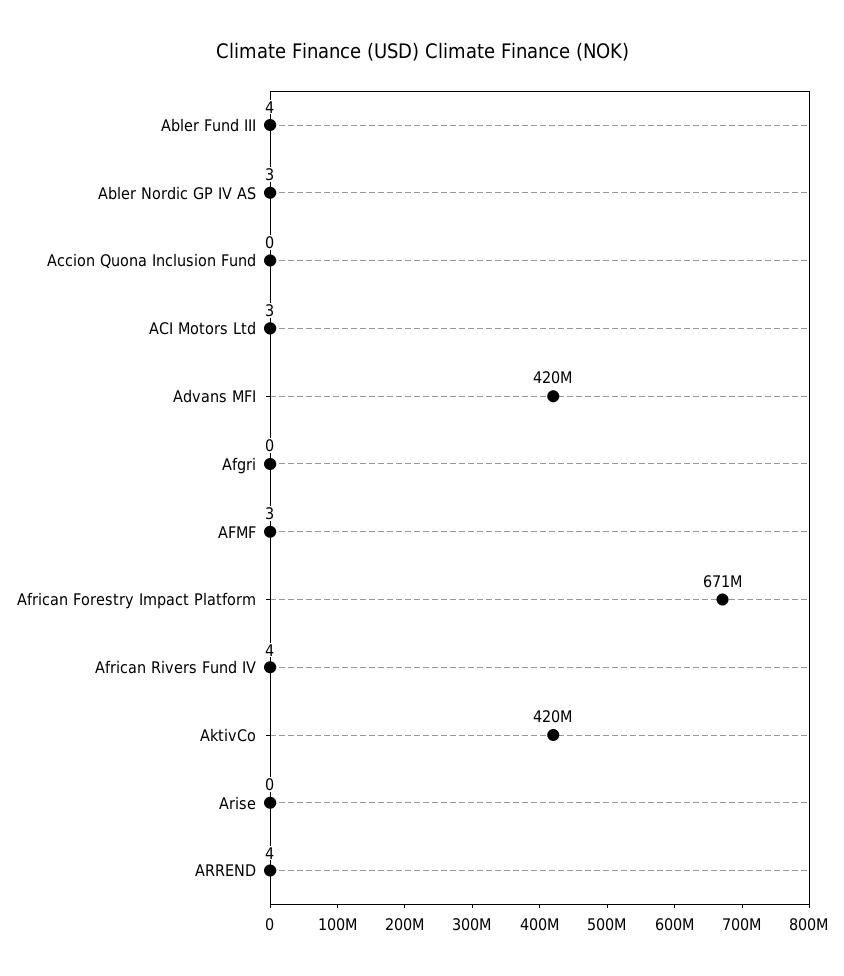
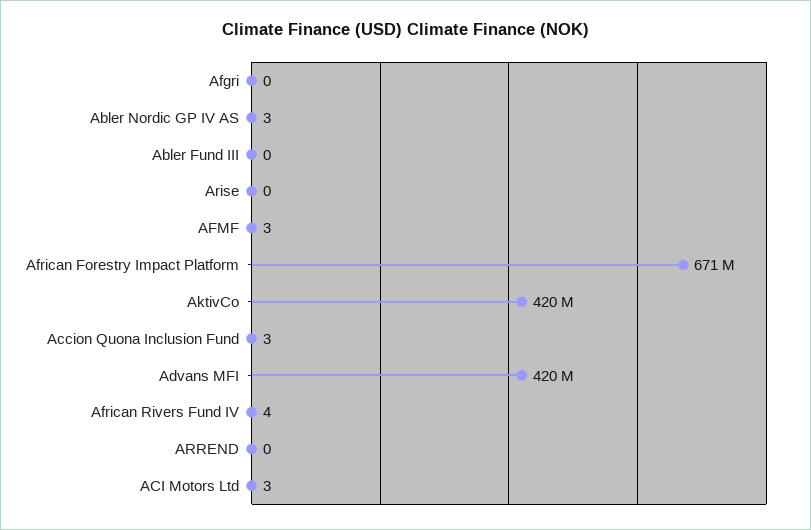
Abler Fund III: 4 -> 0
Accion Quona Inclusion Fund: 0 -> 3
ARREND: 4 -> 0

